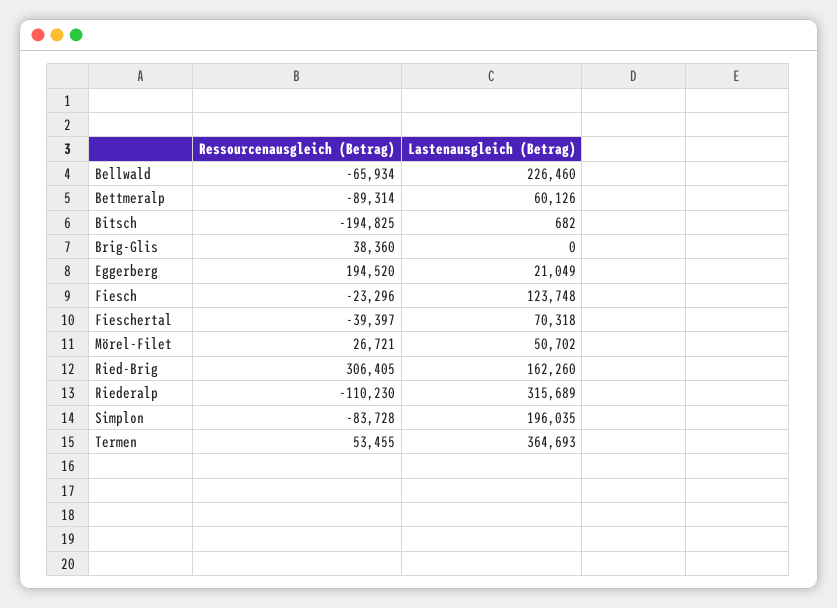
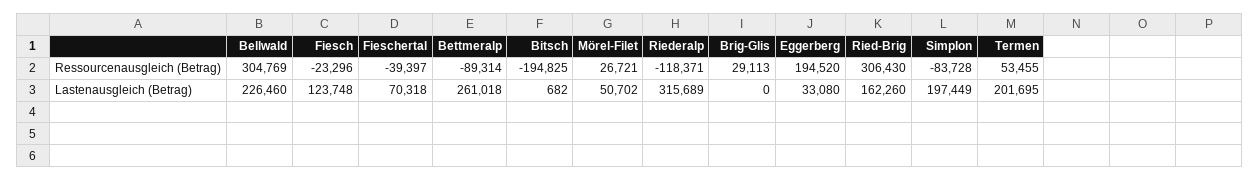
Ressourcenausgleich (Betrag), Bellwald: -65934 -> 304769
Lastenausgleich (Betrag), Bettmeralp: 60126 -> 261018
Ressourcenausgleich (Betrag), Brig-Glis: 38360 -> 29113
Lastenausgleich (Betrag), Eggerberg: 21049 -> 33080
Ressourcenausgleich (Betrag), Ried-Brig: 306405 -> 306430
Ressourcenausgleich (Betrag), Riederalp: -110230 -> -118371
Lastenausgleich (Betrag), Simplon: 196035 -> 197449
Lastenausgleich (Betrag), Termen: 364693 -> 201695

